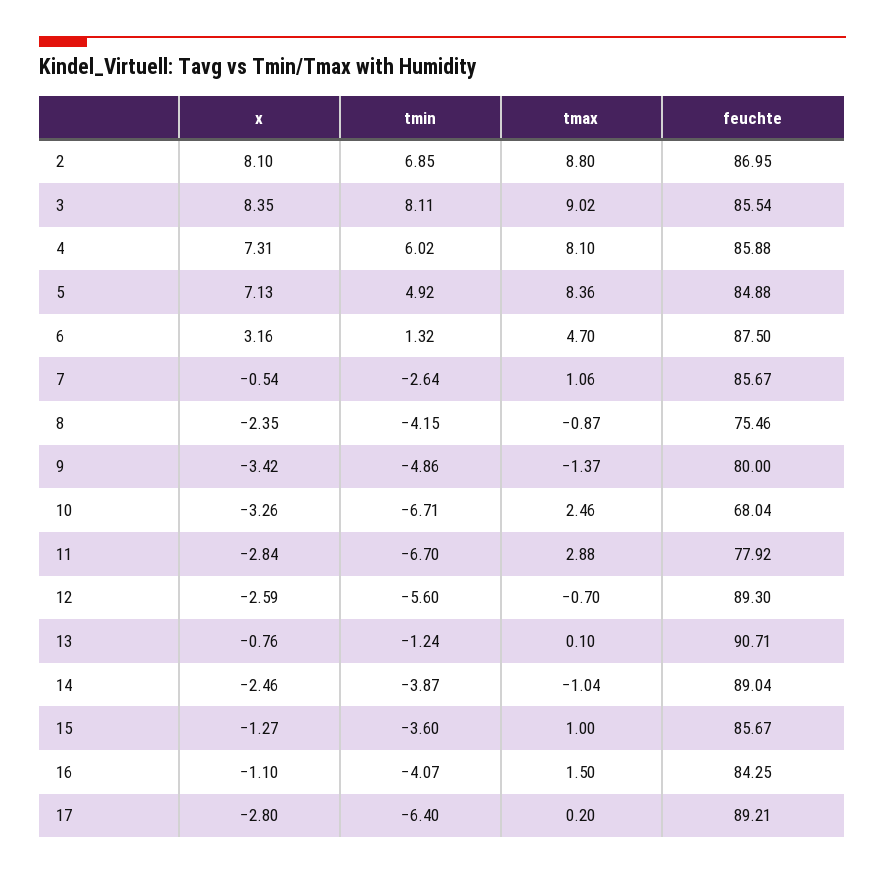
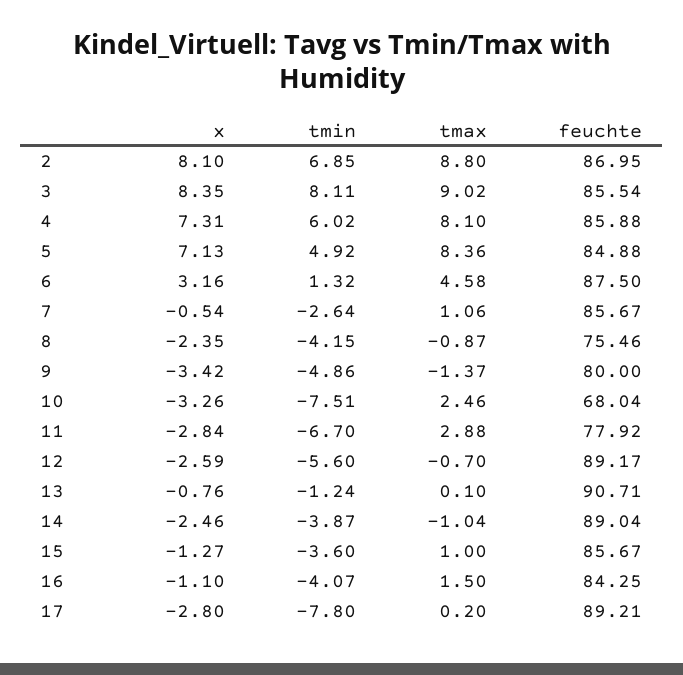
tmax, 6: 4.7 -> 4.58
tmin, 10: -6.71 -> -7.51
feuchte, 12: 89.3 -> 89.17
tmin, 17: -6.4 -> -7.8

